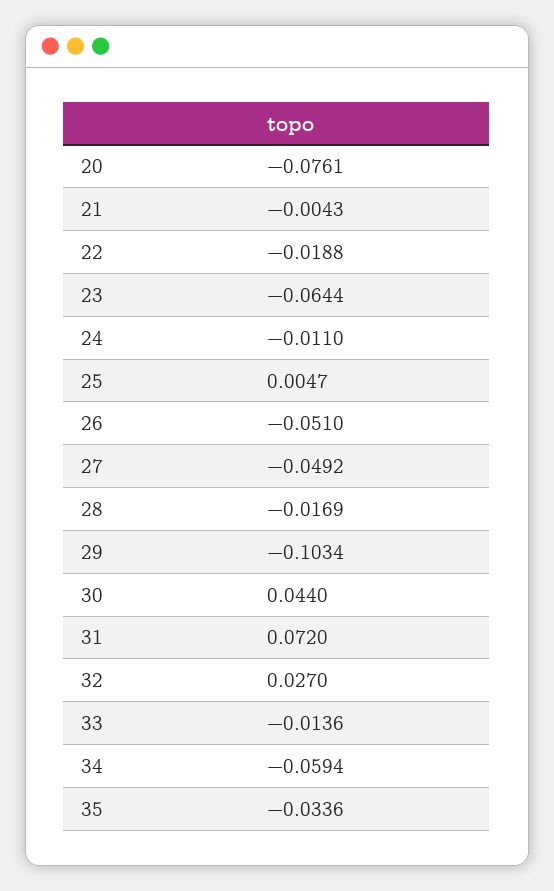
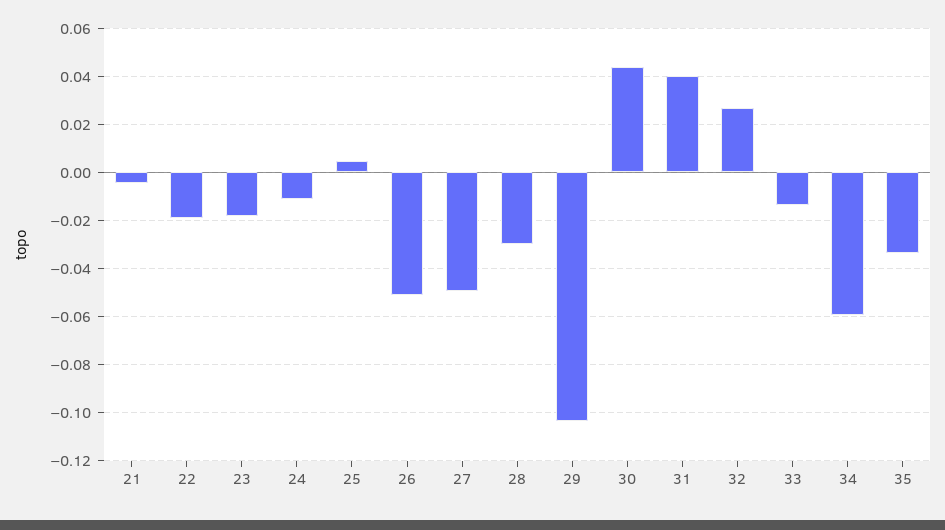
20: -0.0761 -> none
23: -0.0644 -> -0.0175
28: -0.0169 -> -0.03
31: 0.072 -> 0.04

